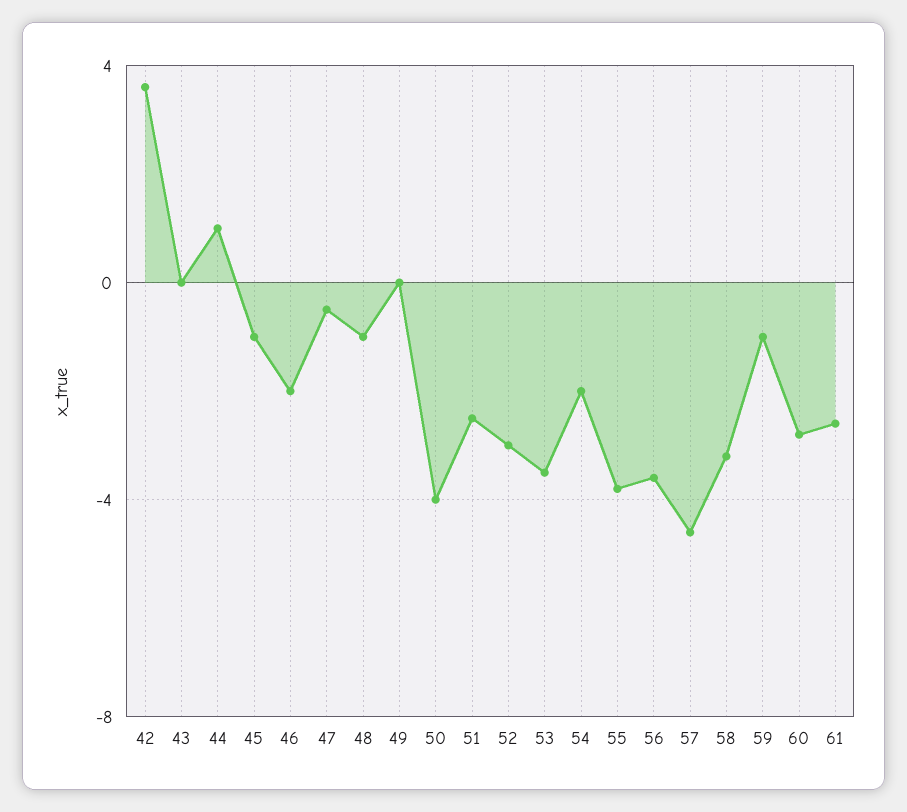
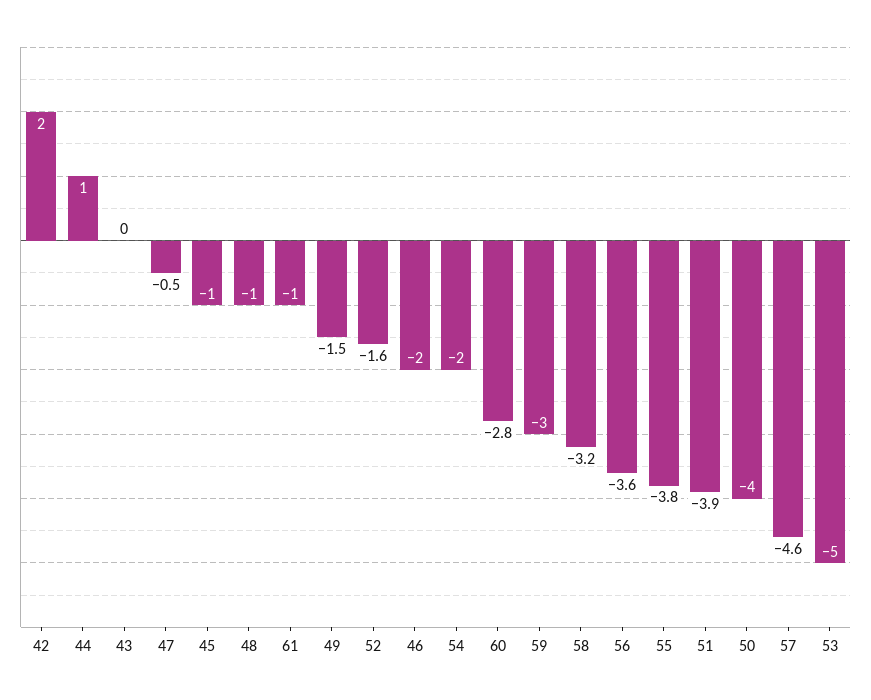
42: 3.5 -> 2
49: 0 -> -1.5
51: -2.5 -> -3.9
52: -3 -> -1.6
53: -3.5 -> -5
59: -1 -> -3
61: -2.5 -> -1

